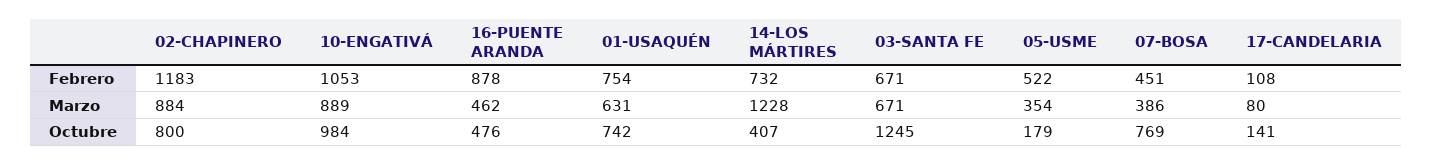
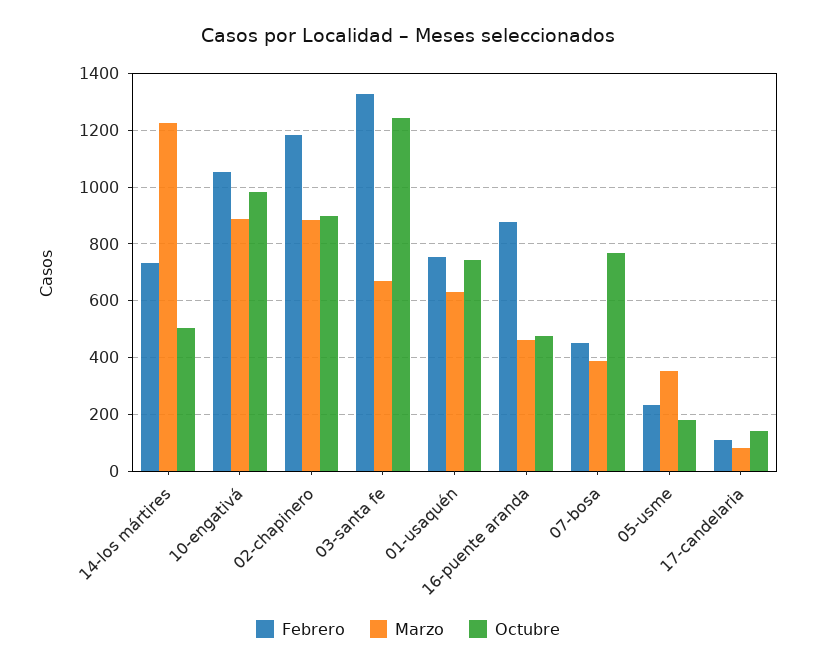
Febrero, 03-SANTA FE: 671 -> 1325
Febrero, 05-USME: 522 -> 225
Octubre, 02-CHAPINERO: 800 -> 900
Octubre, 14-LOS MÁRTIRES: 407 -> 500

